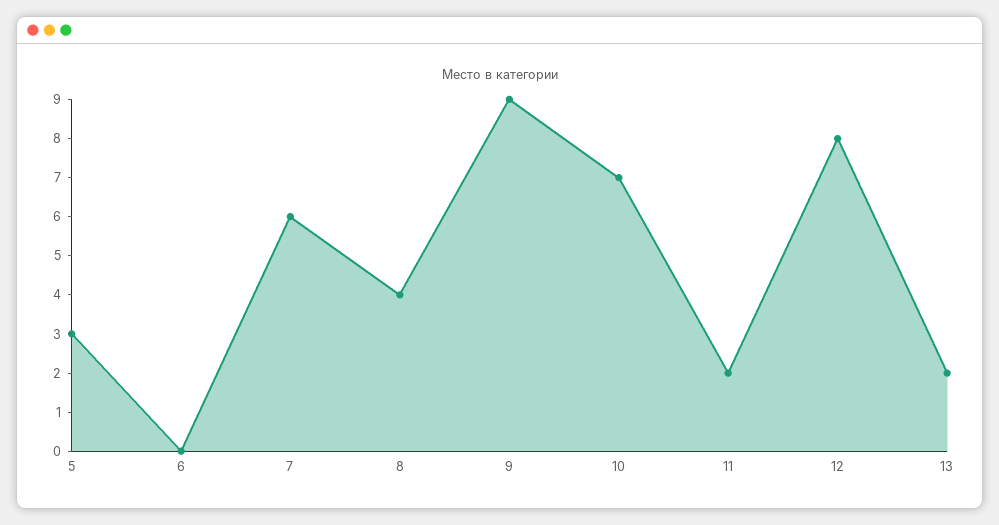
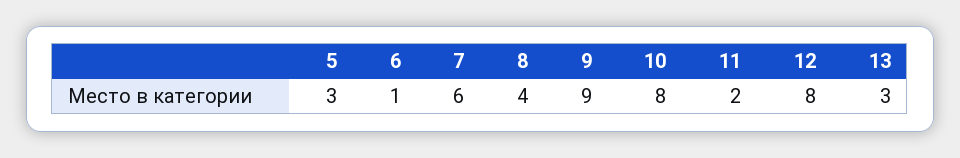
6: 0 -> 1
10: 7 -> 8
13: 2 -> 3

